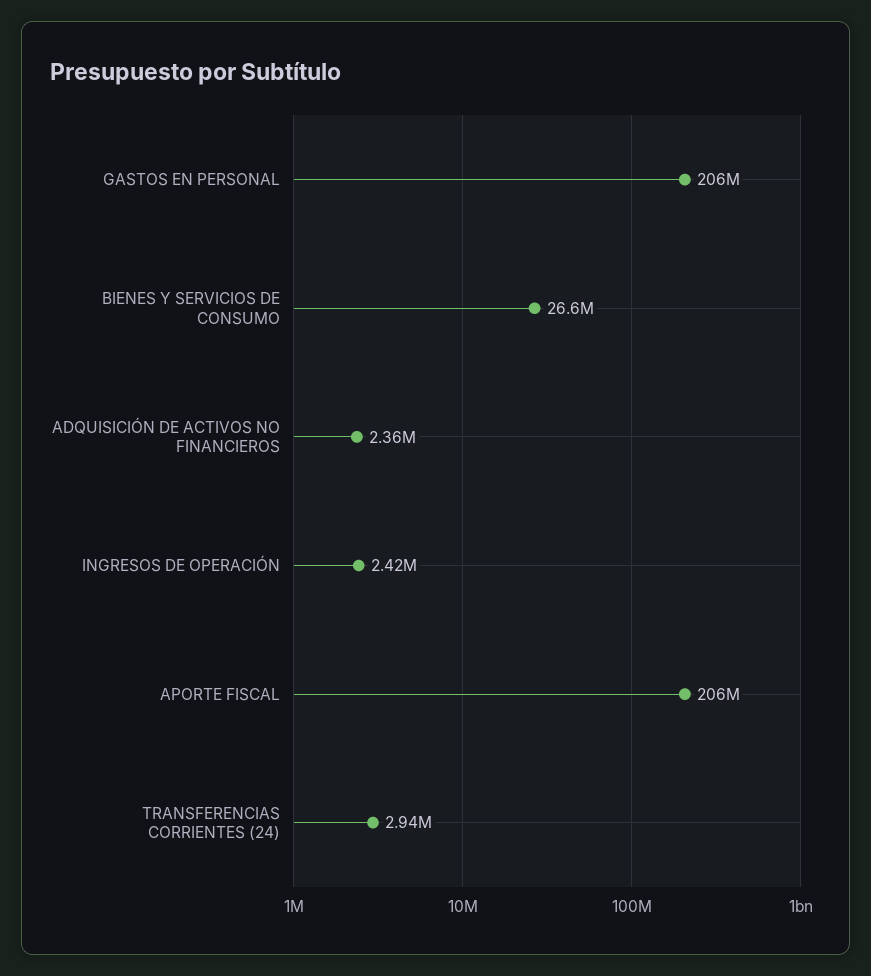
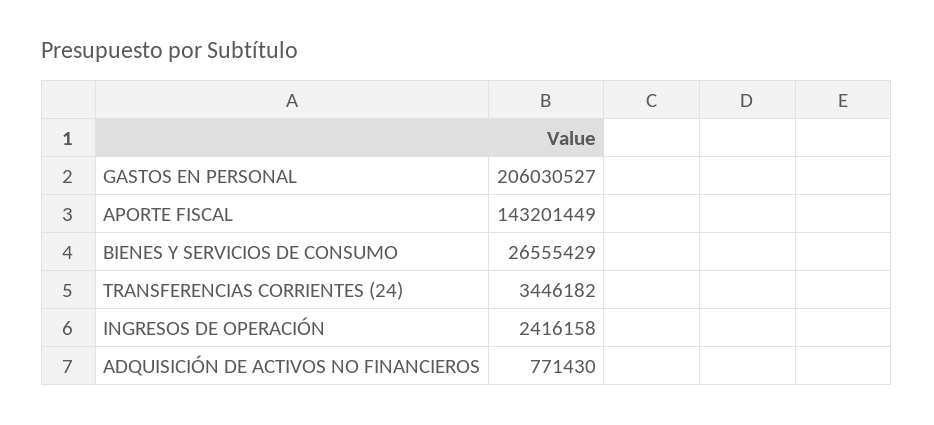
ADQUISICIÓN DE ACTIVOS NO FINANCIEROS: 2360000 -> 771430
APORTE FISCAL: 206000000 -> 143201449
TRANSFERENCIAS CORRIENTES (24): 2940000 -> 3446182

